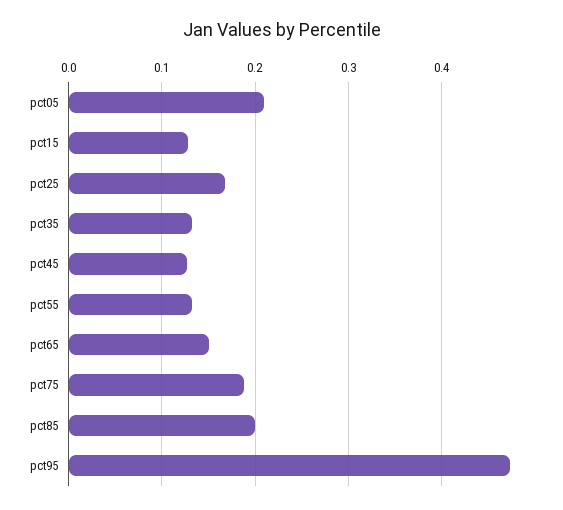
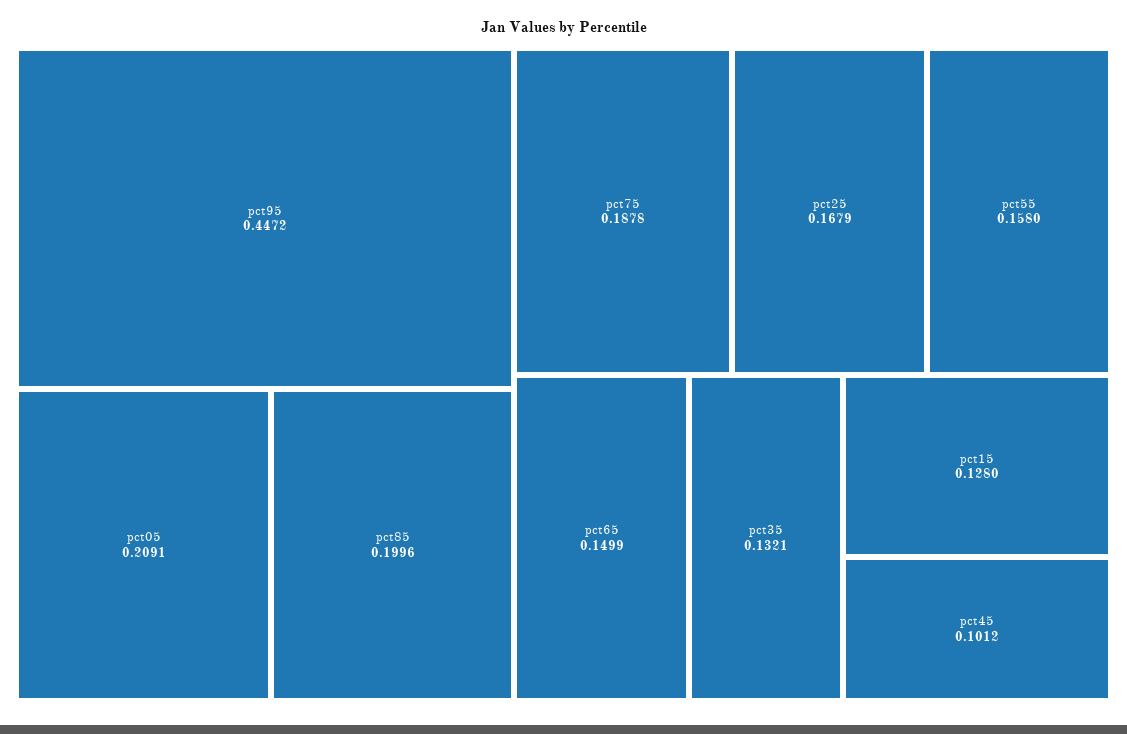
pct45: 0.13 -> 0.1012
pct55: 0.13 -> 0.158
pct95: 0.47 -> 0.4472

